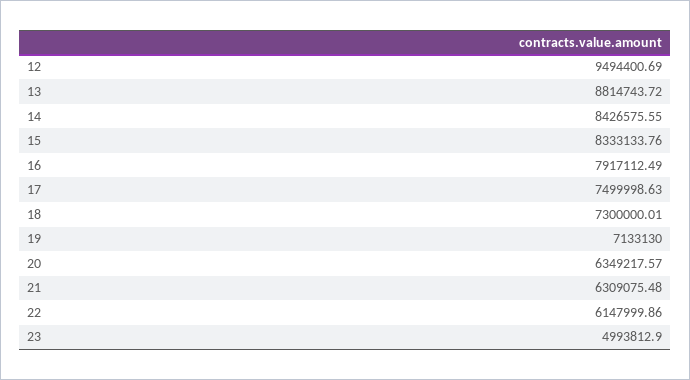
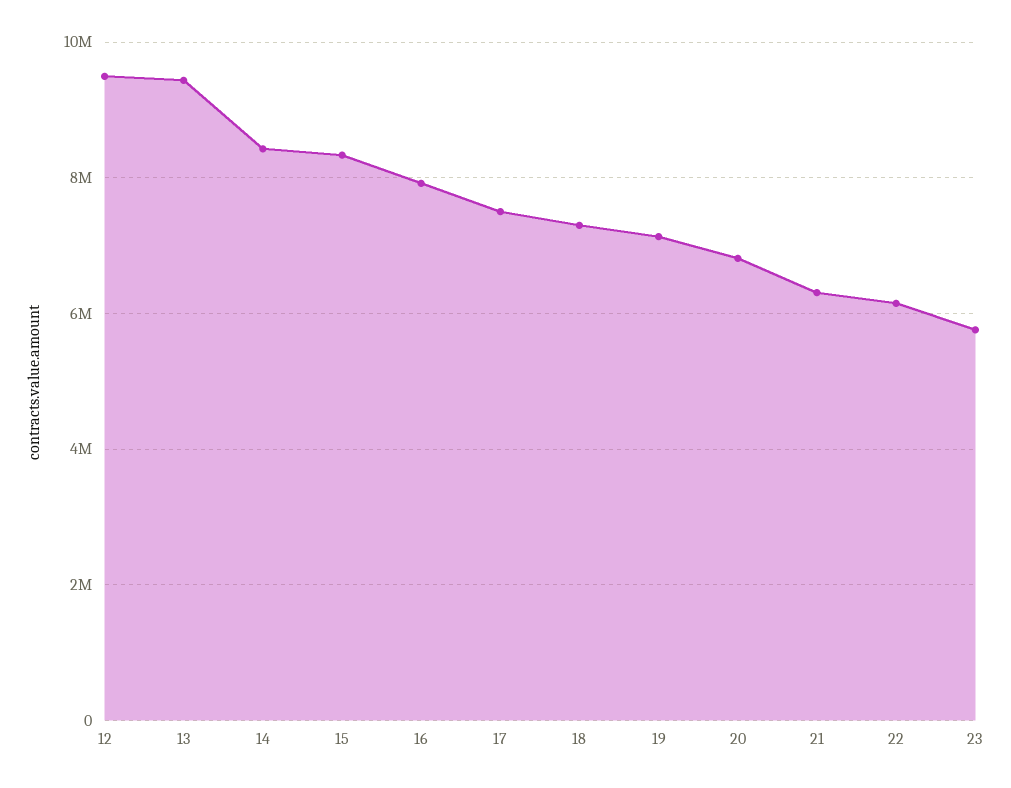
13: 8814743.72 -> 9400000
20: 6349217.57 -> 6800000
23: 4993812.9 -> 5800000

